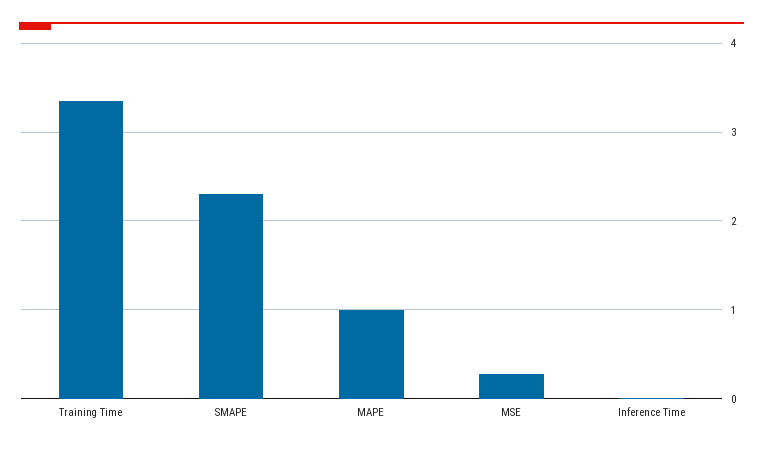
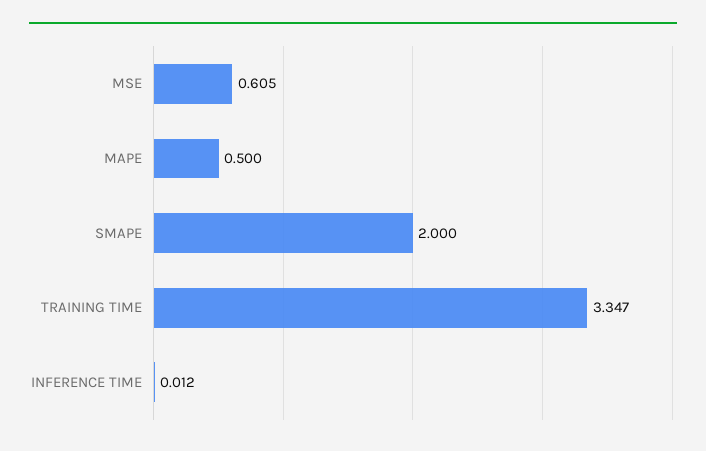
SMAPE: 2.3 -> 2
MAPE: 1 -> 0.5
MSE: 0.3 -> 0.605

